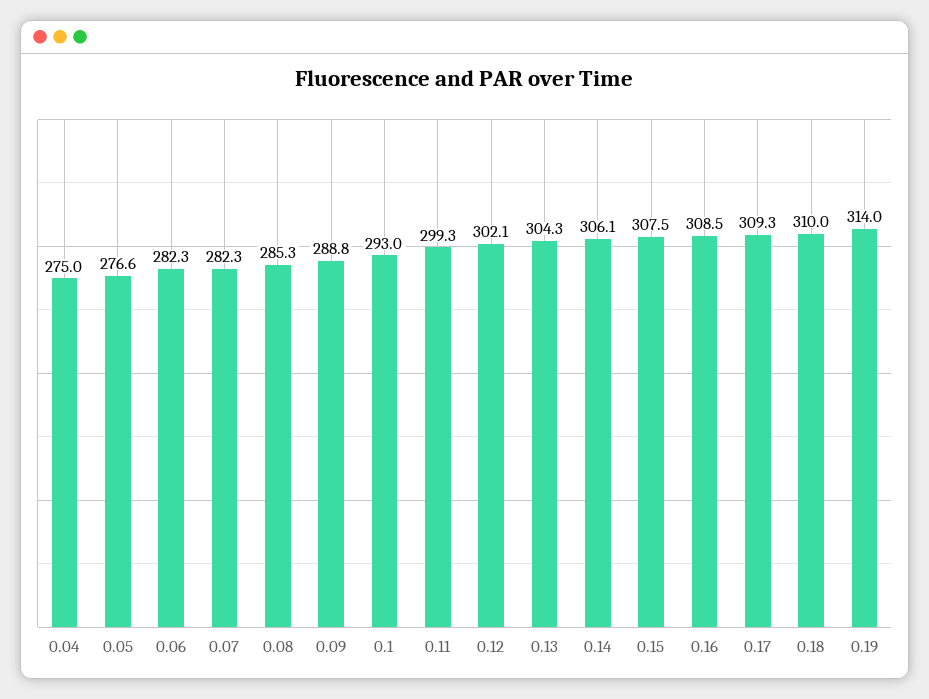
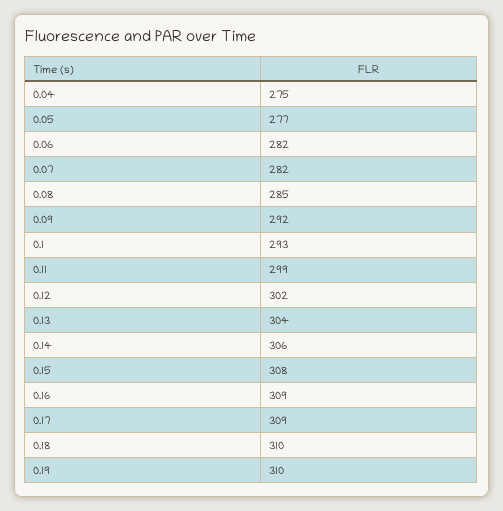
0.09: 288.8 -> 292
0.19: 314 -> 310

